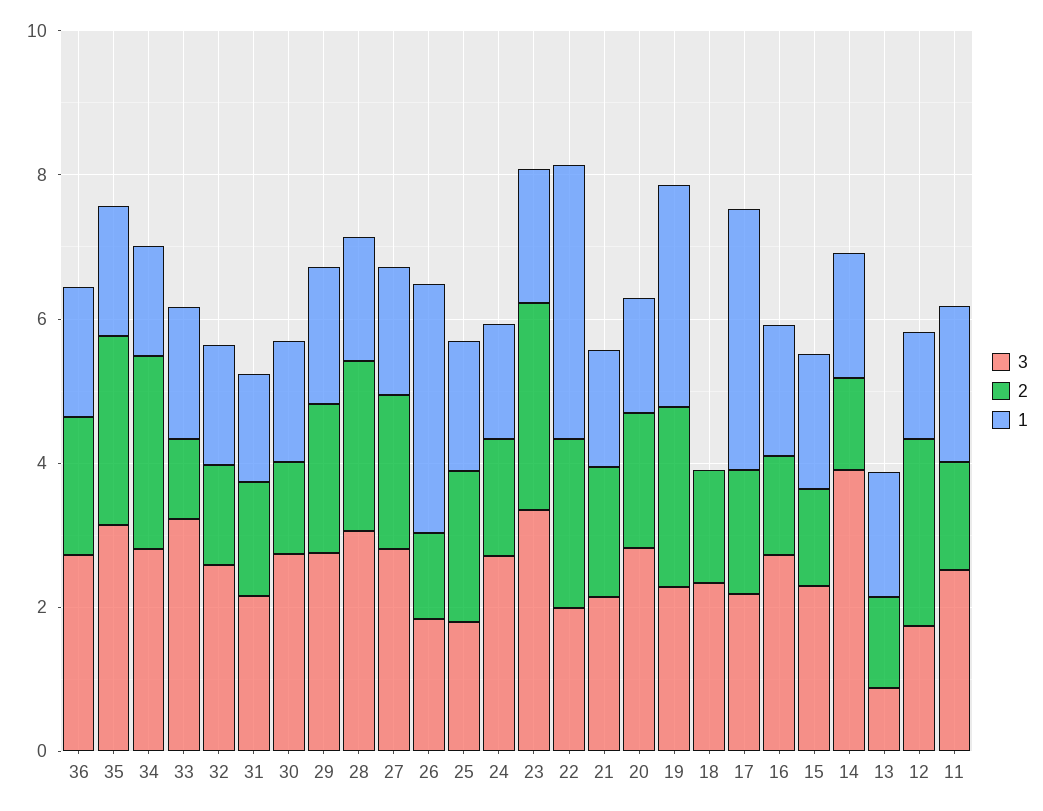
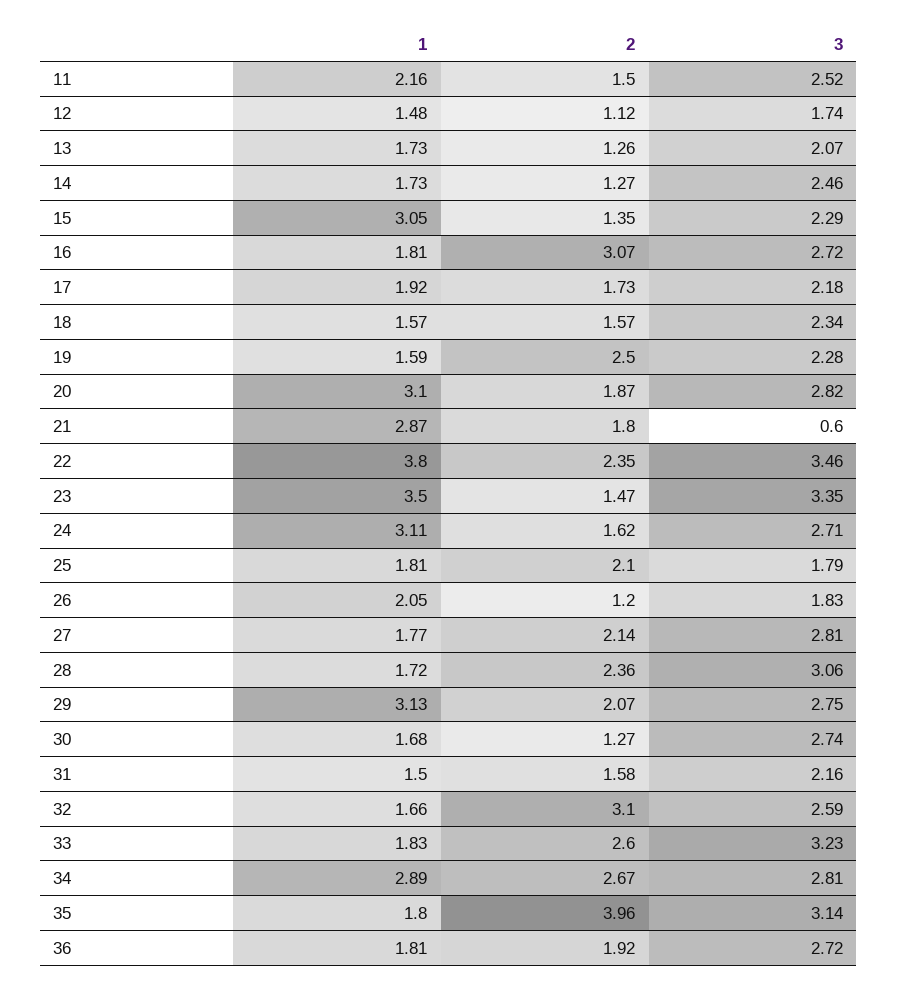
2, 35: 2.5 -> 3.96
1, 34: 1.5 -> 2.89
2, 33: 1 -> 2.6
2, 32: 1.5 -> 3.1
1, 29: 2 -> 3.13
1, 26: 3.5 -> 2.05
1, 24: 1.5 -> 3.11
2, 23: 3 -> 1.47
1, 23: 2 -> 3.5
3, 22: 2 -> 3.46
3, 21: 2 -> 0.6
1, 21: 1.5 -> 2.87
1, 20: 1.5 -> 3.1
1, 19: 3 -> 1.59
1, 18: 0 -> 1.57
1, 17: 3.5 -> 1.92
2, 16: 1.5 -> 3.07
1, 15: 2 -> 3.05
3, 14: 4 -> 2.46
3, 13: 1 -> 2.07
2, 12: 2.5 -> 1.12

